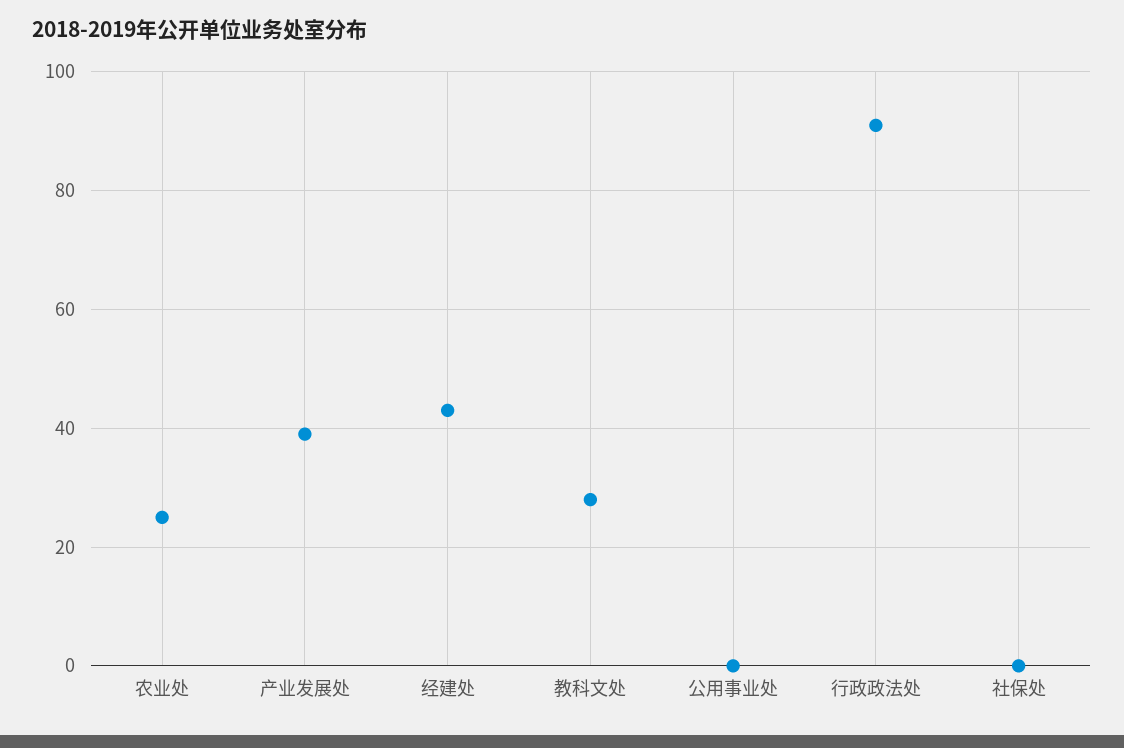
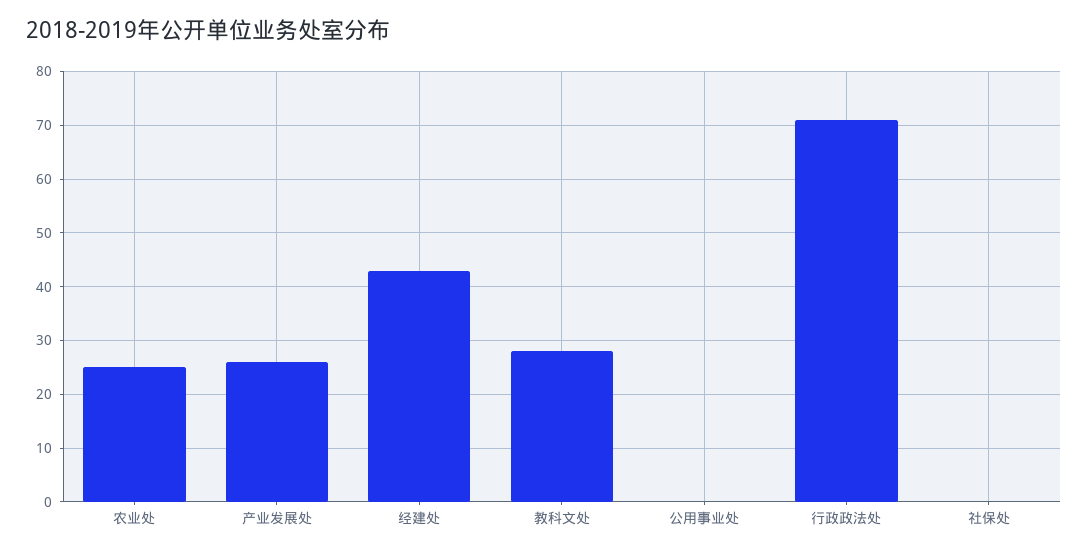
产业发展处: 40 -> 25
行政政法处: 90 -> 70

